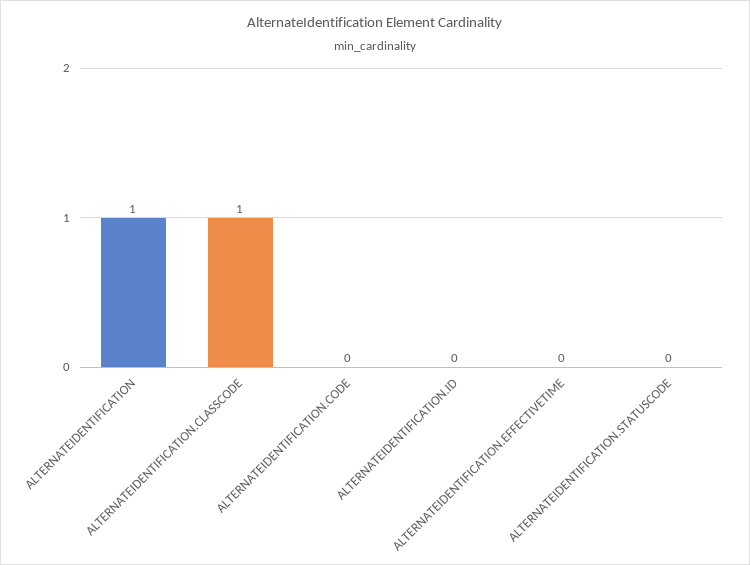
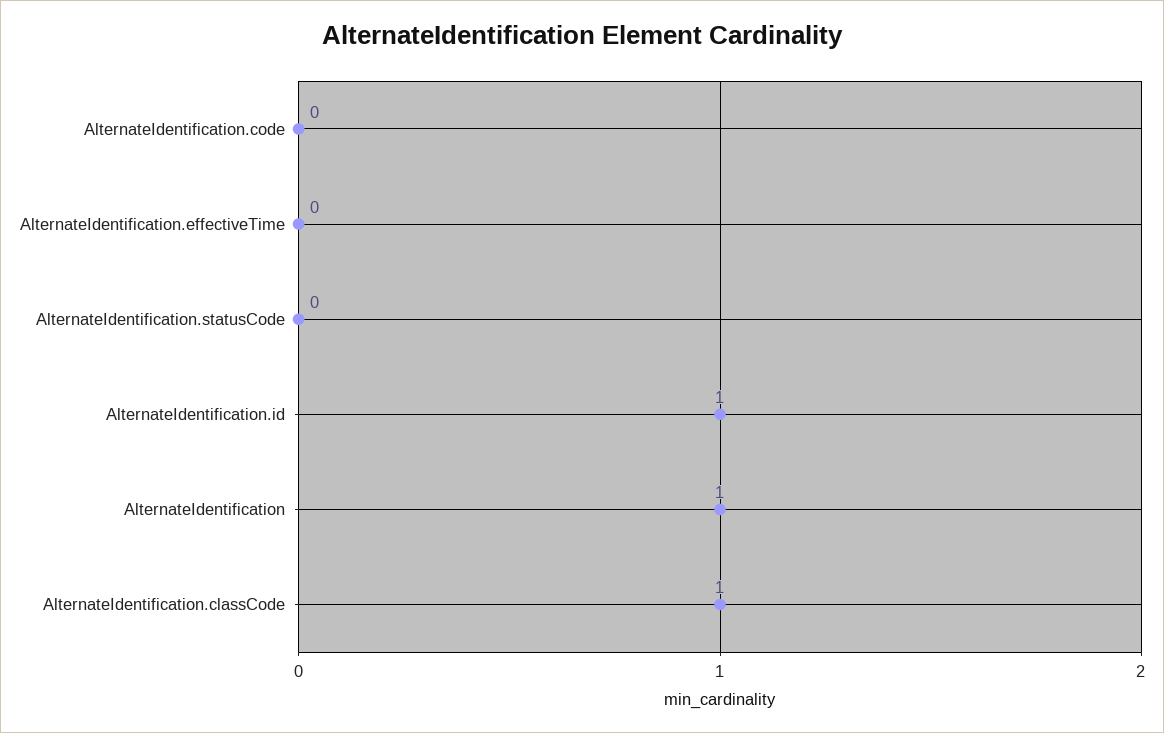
ALTERNATEIDENTIFICATION.ID: 0 -> 1

